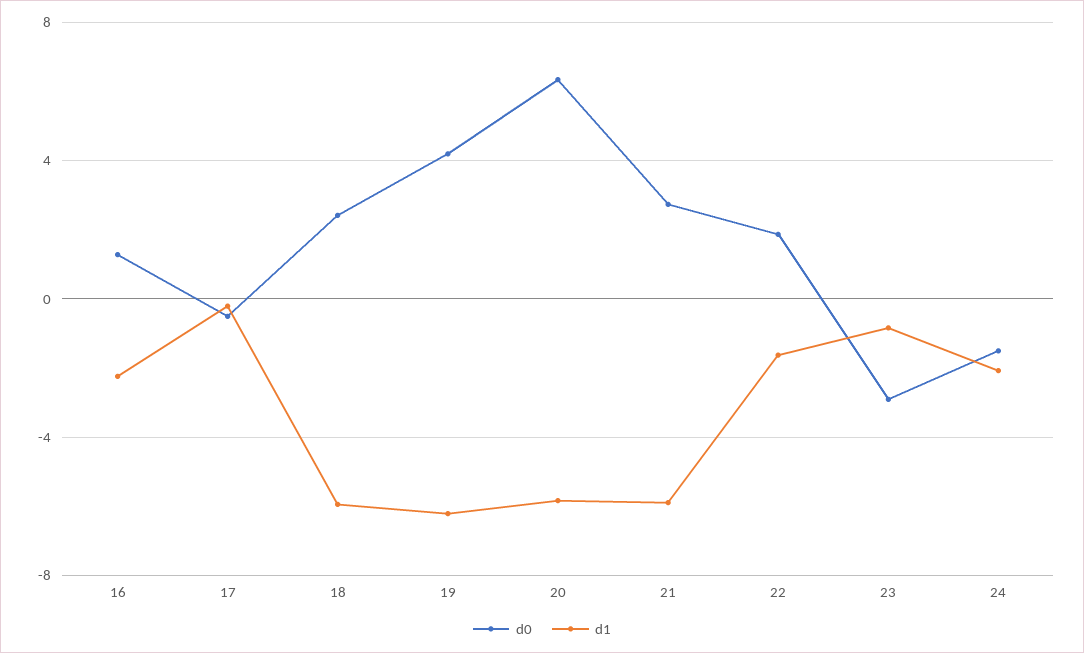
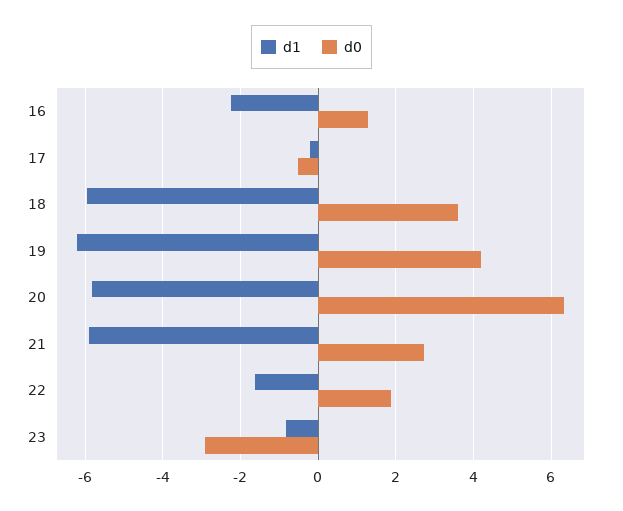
d0, 18: 2.5 -> 3.6
d0, 24: -1.5 -> none
d1, 24: -2 -> none

